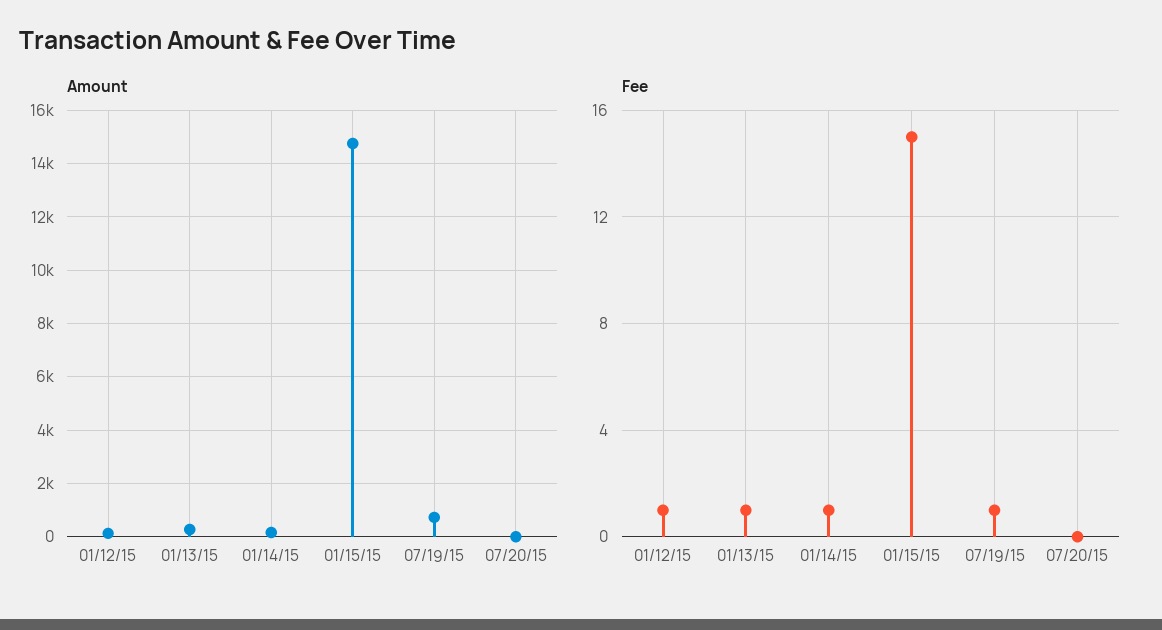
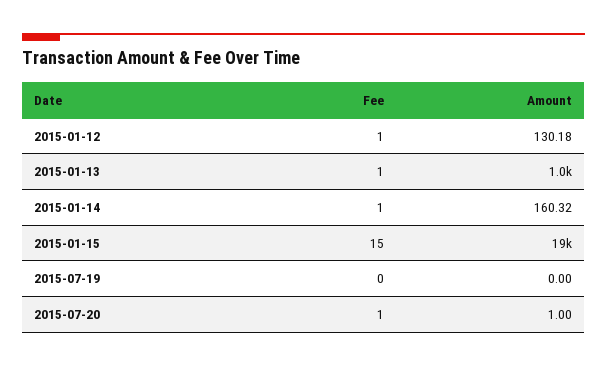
Amount, 01/13/15: 250 -> 1000
Amount, 01/15/15: 14750 -> 19000
Amount, 07/19/15: 750 -> 0
Fee, 07/19/15: 1 -> 0
Fee, 07/20/15: 0 -> 1

